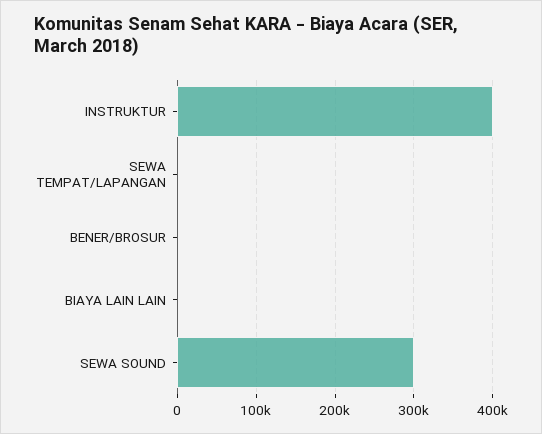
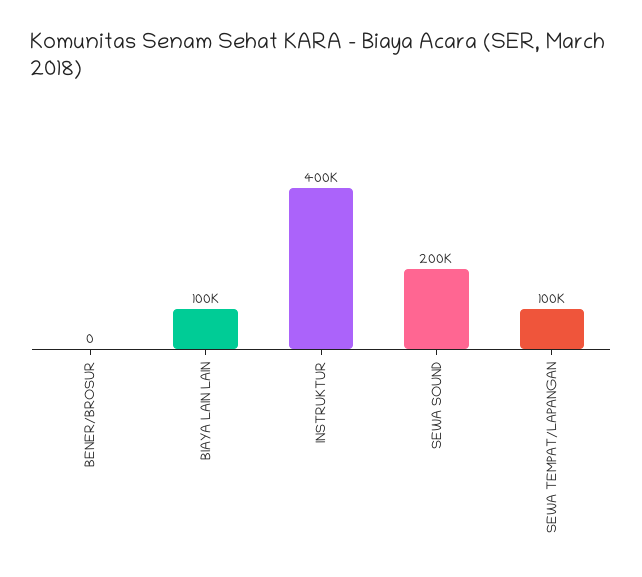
SEWA TEMPAT/LAPANGAN: 0 -> 100000
BIAYA LAIN LAIN: 0 -> 100000
SEWA SOUND: 300000 -> 200000

